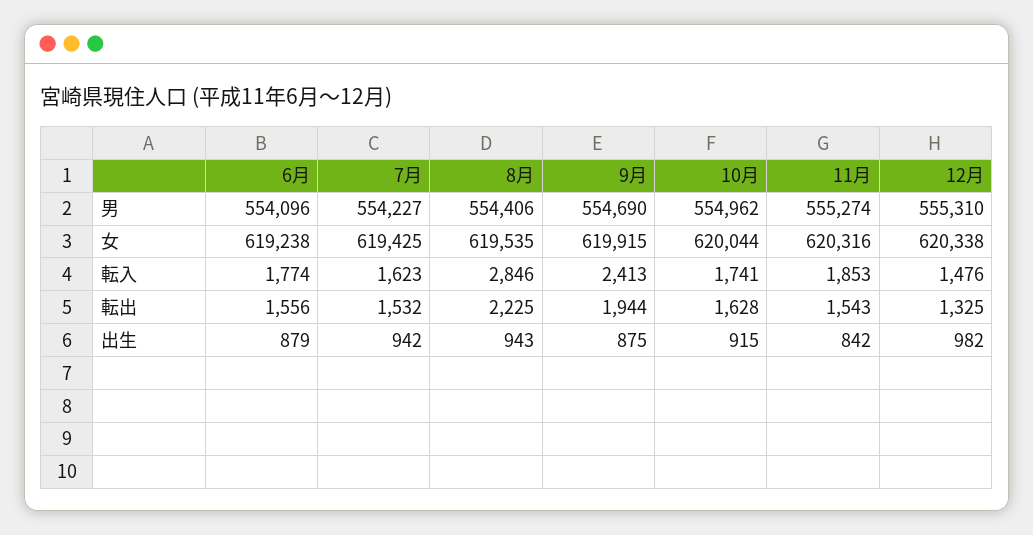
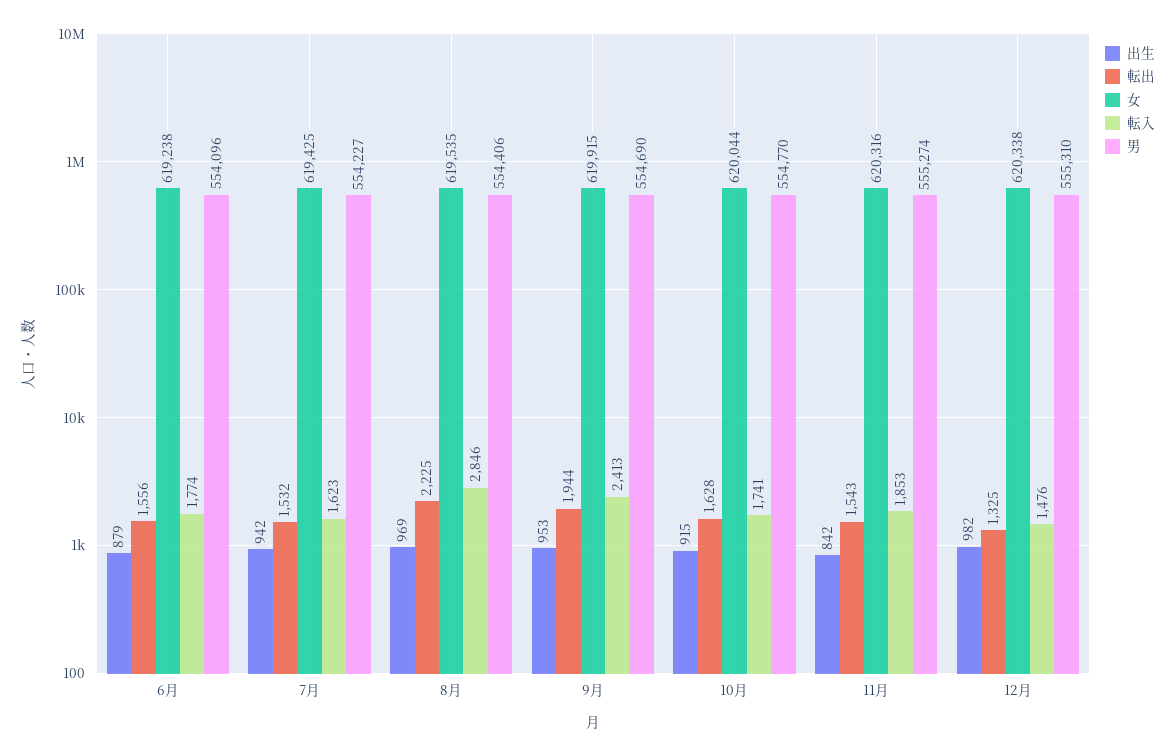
男, 10月: 554962 -> 554770
出生, 8月: 943 -> 969
出生, 9月: 875 -> 953

